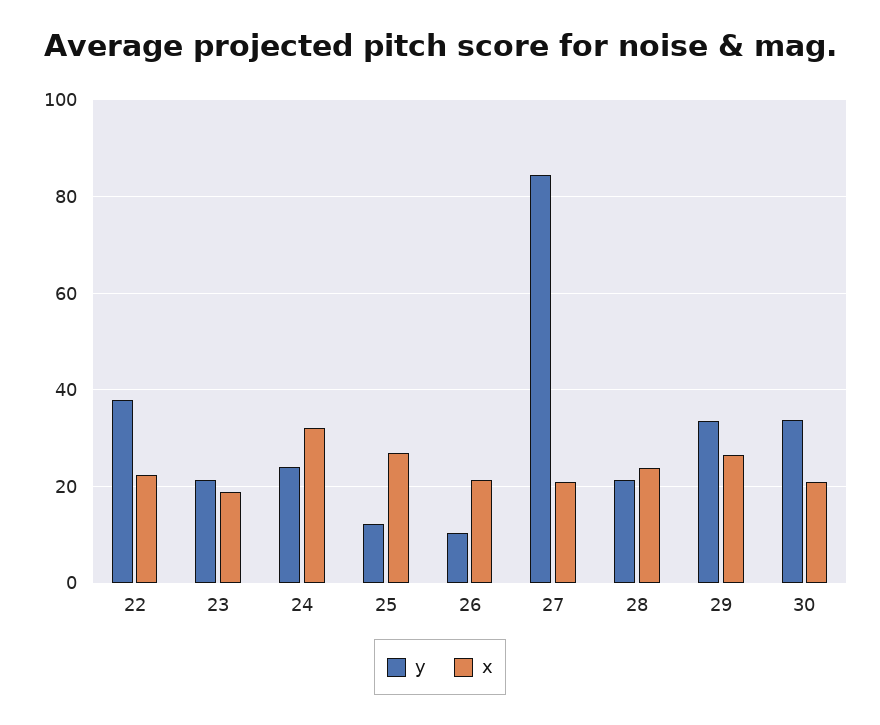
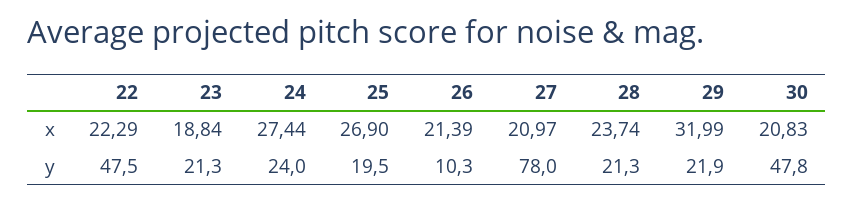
y, 22: 38 -> 47.5
x, 24: 32 -> 27.44
y, 25: 12 -> 19.5
y, 27: 84 -> 78
y, 29: 34 -> 21.9
x, 29: 26 -> 31.99
y, 30: 34 -> 47.8

